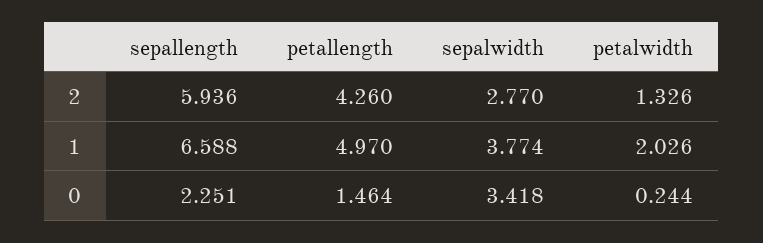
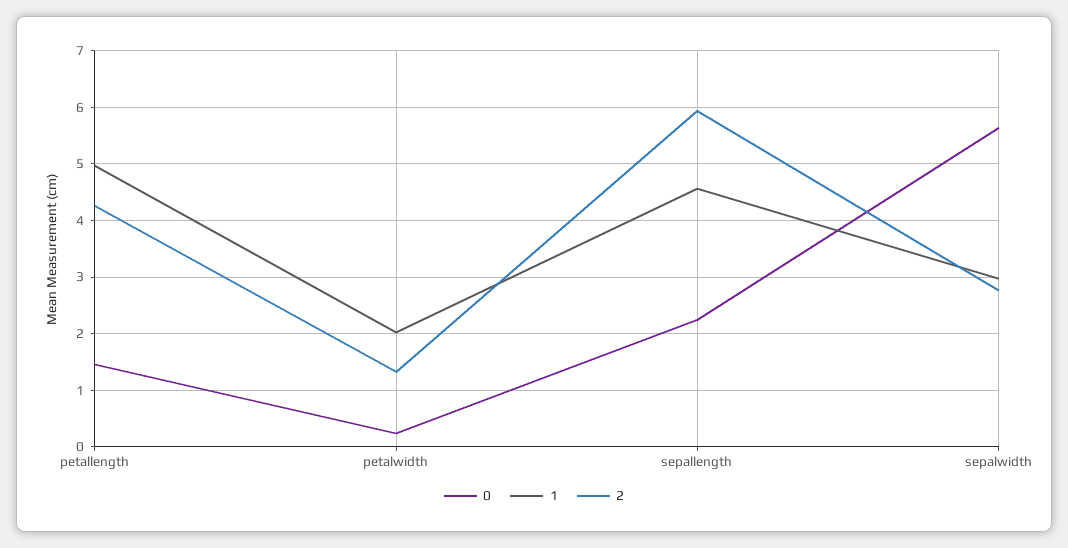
1, sepallength: 6.588 -> 4.6
1, sepalwidth: 3.774 -> 3
0, sepalwidth: 3.418 -> 5.6

